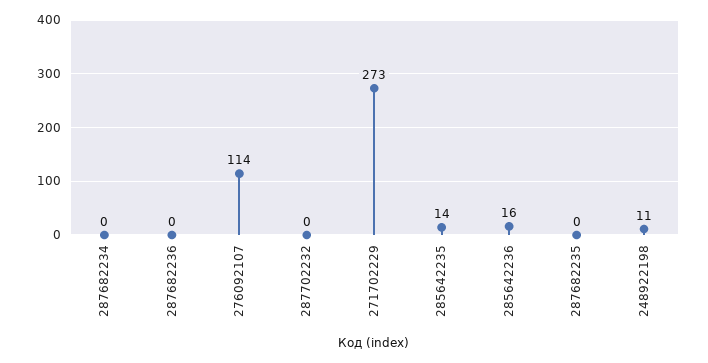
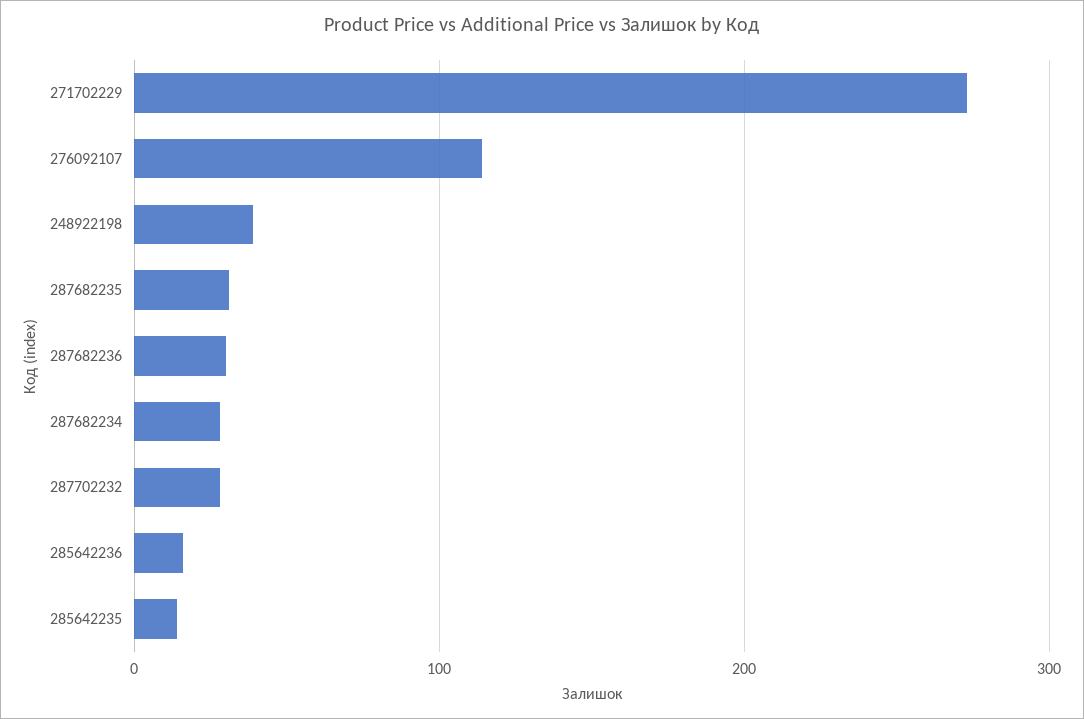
287682234: 0 -> 30
287682236: 0 -> 30
287702232: 0 -> 30
287682235: 0 -> 30
248922198: 11 -> 40

